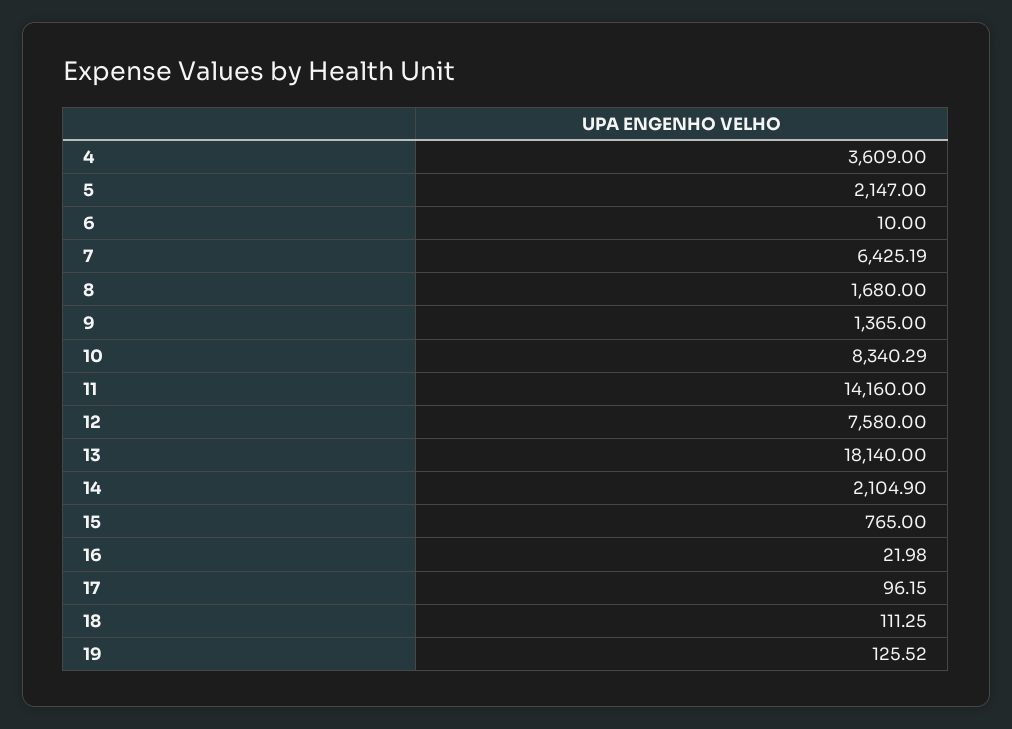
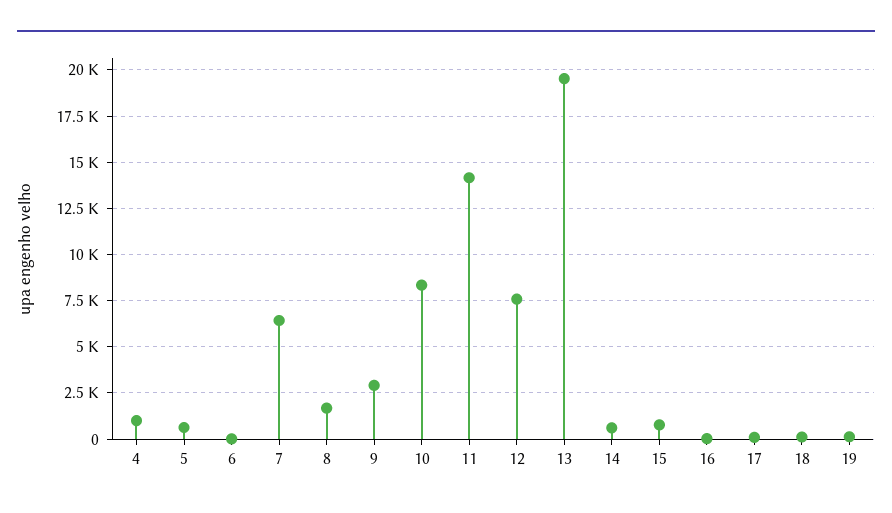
4: 3609 -> 1000
5: 2147 -> 500
9: 1365 -> 3000
13: 18140 -> 19500
14: 2104.9 -> 500

